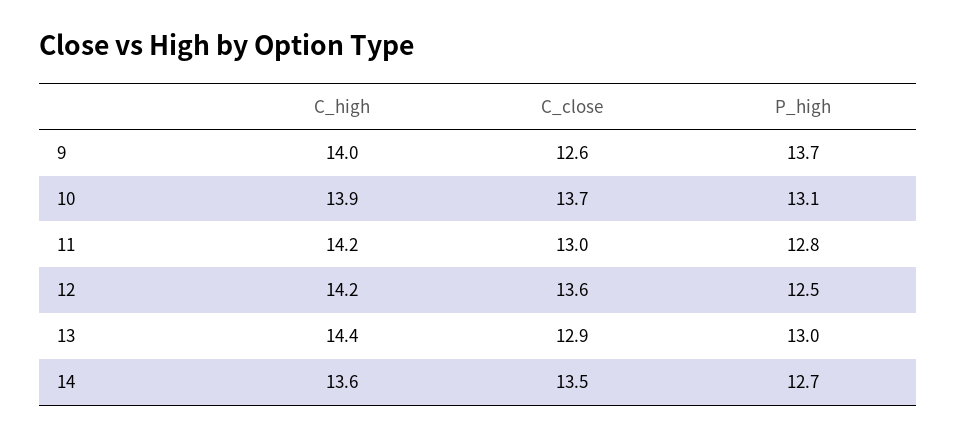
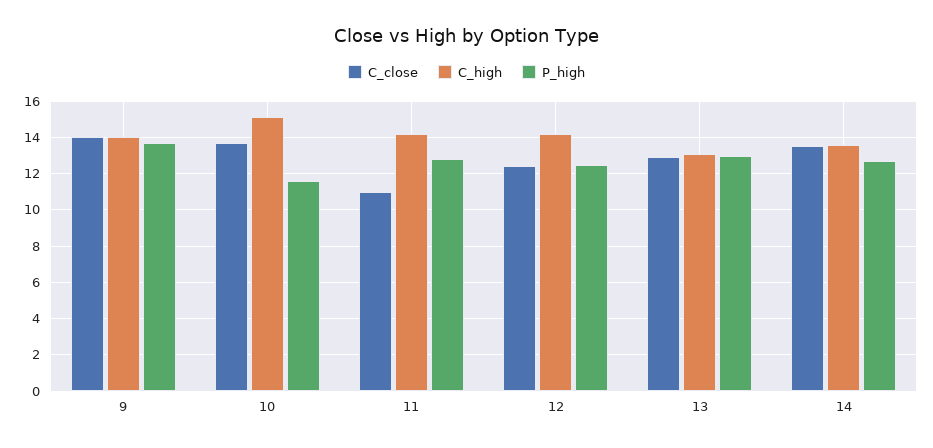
C_close, 9: 12.6 -> 14
C_high, 10: 13.9 -> 15
P_high, 10: 13.1 -> 11.5
C_close, 11: 13 -> 11
C_close, 12: 13.6 -> 12.5
C_high, 13: 14.4 -> 13

